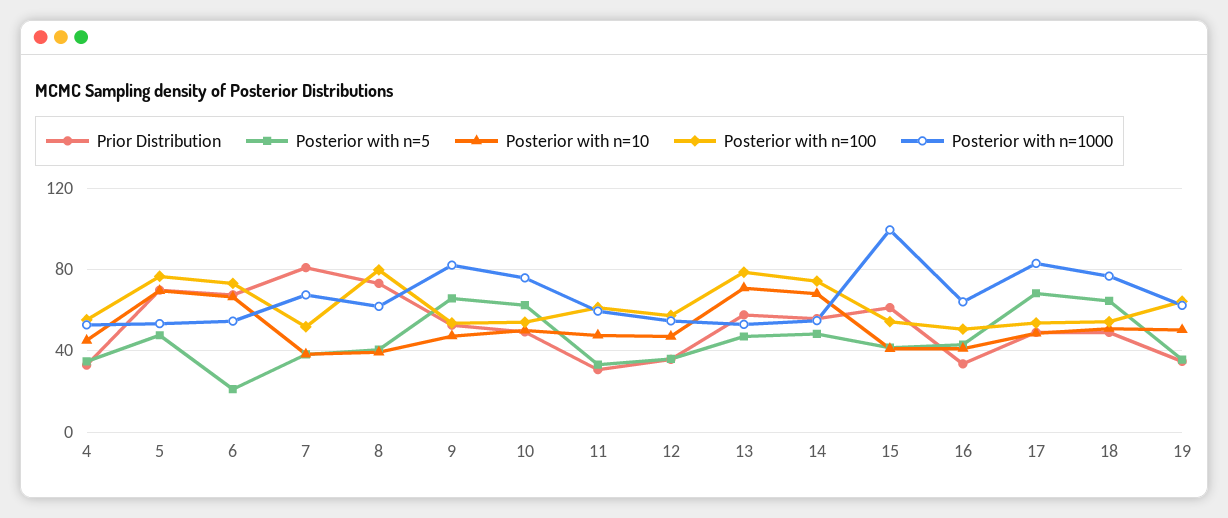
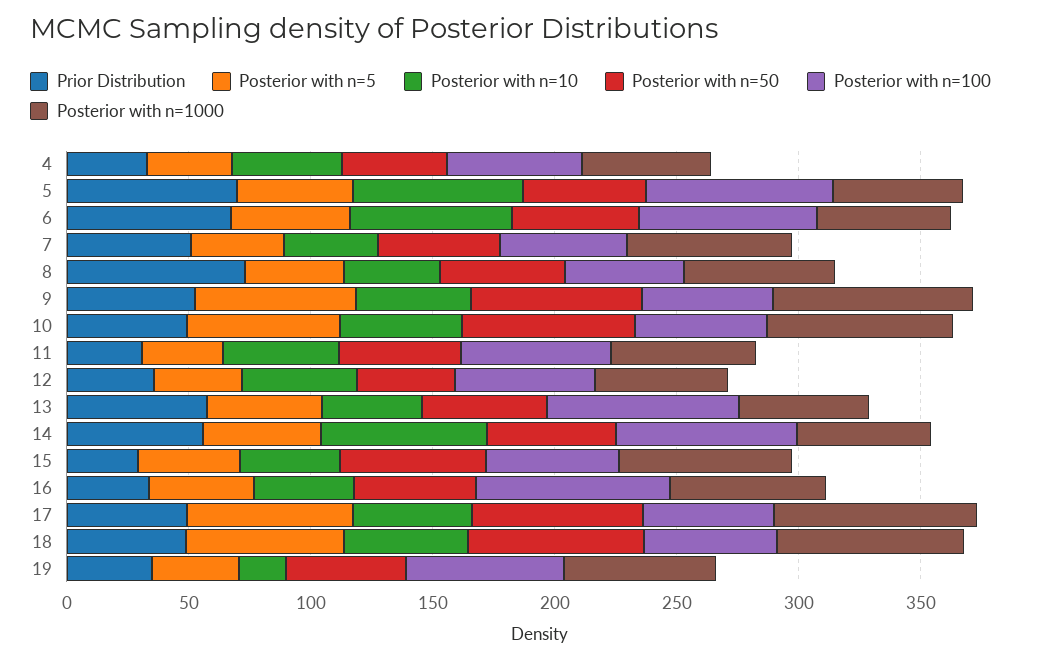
Posterior with n=5, 6: 20 -> 50
Prior Distribution, 7: 80 -> 50
Posterior with n=100, 8: 80 -> 50
Posterior with n=10, 13: 70 -> 40
Prior Distribution, 15: 60 -> 30
Posterior with n=1000, 15: 100 -> 70
Posterior with n=100, 16: 50 -> 80
Posterior with n=10, 19: 50 -> 20
Posterior with n=50, 4: none -> 40
Posterior with n=50, 5: none -> 50
Posterior with n=50, 6: none -> 50
Posterior with n=50, 7: none -> 50
Posterior with n=50, 8: none -> 50
Posterior with n=50, 9: none -> 70
Posterior with n=50, 10: none -> 70
Posterior with n=50, 11: none -> 50
Posterior with n=50, 12: none -> 40
Posterior with n=50, 13: none -> 50
Posterior with n=50, 14: none -> 50
Posterior with n=50, 15: none -> 60
Posterior with n=50, 16: none -> 50
Posterior with n=50, 17: none -> 70
Posterior with n=50, 18: none -> 70
Posterior with n=50, 19: none -> 50

